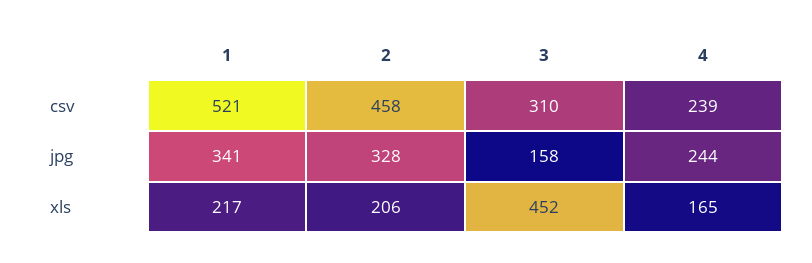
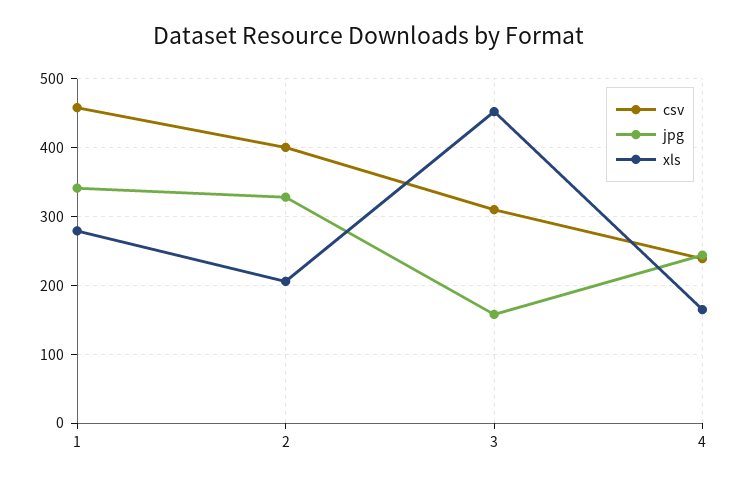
csv, 1: 521 -> 460
csv, 2: 458 -> 400
xls, 1: 217 -> 280

